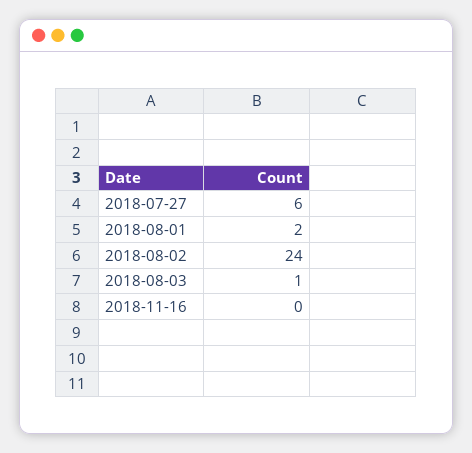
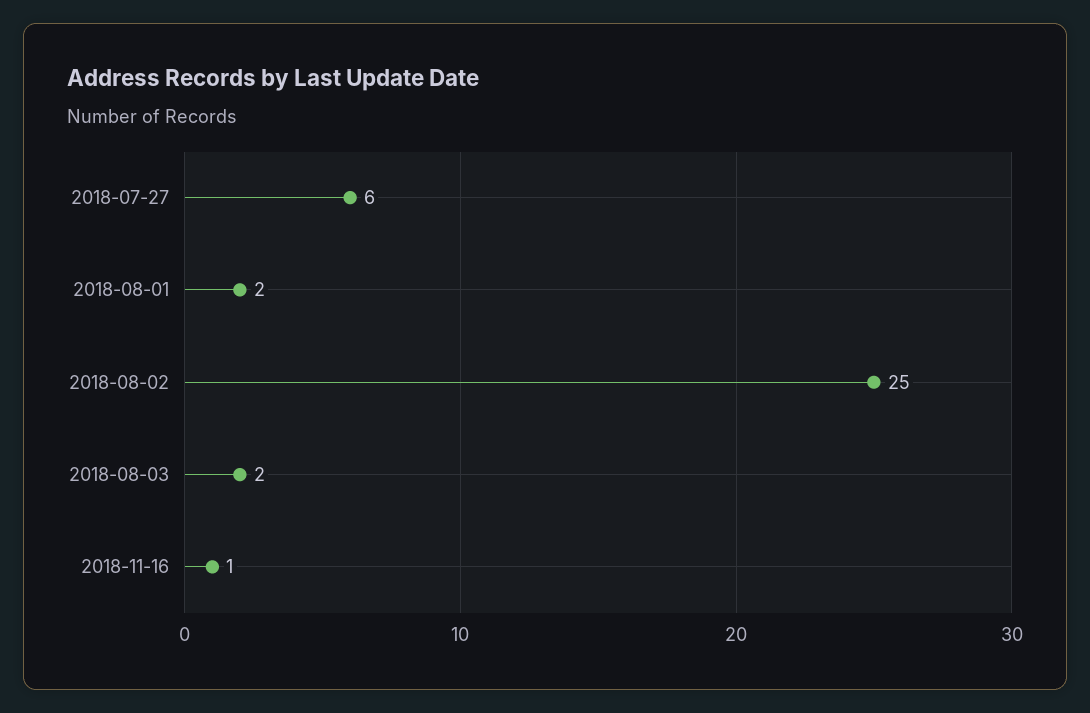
2018-08-02: 24 -> 25
2018-08-03: 1 -> 2
2018-11-16: 0 -> 1

